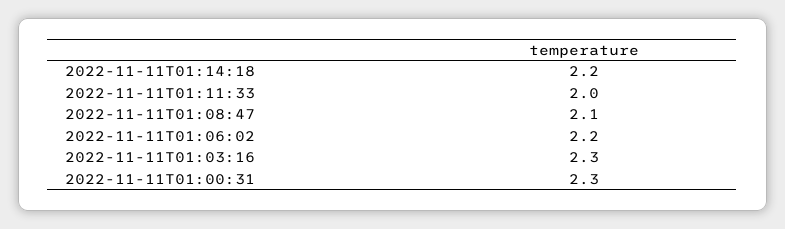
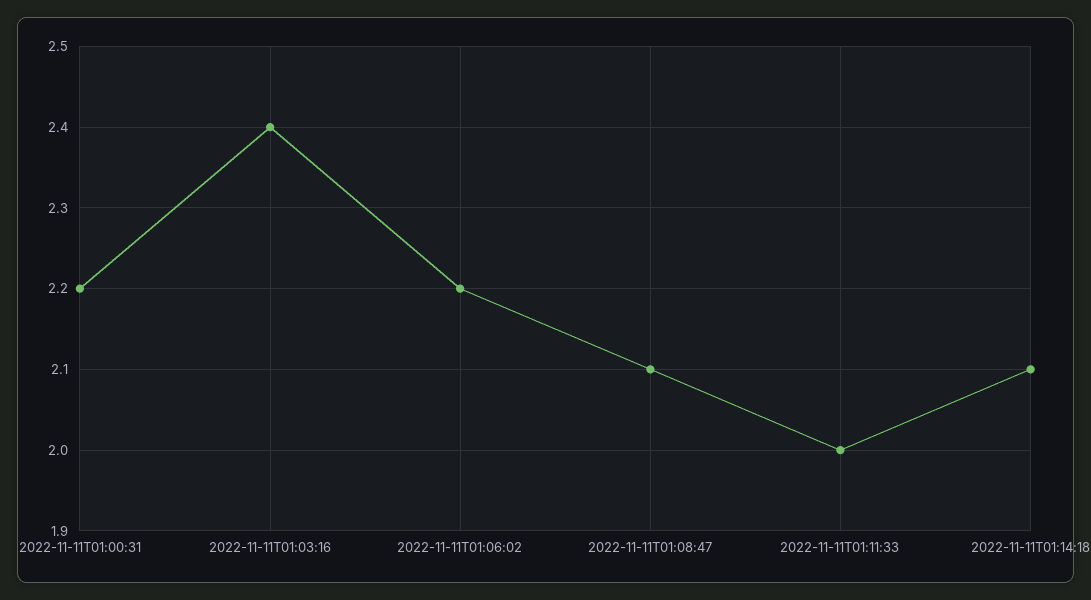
2022-11-11T01:14:18: 2.2 -> 2.1
2022-11-11T01:03:16: 2.3 -> 2.4
2022-11-11T01:00:31: 2.3 -> 2.2

